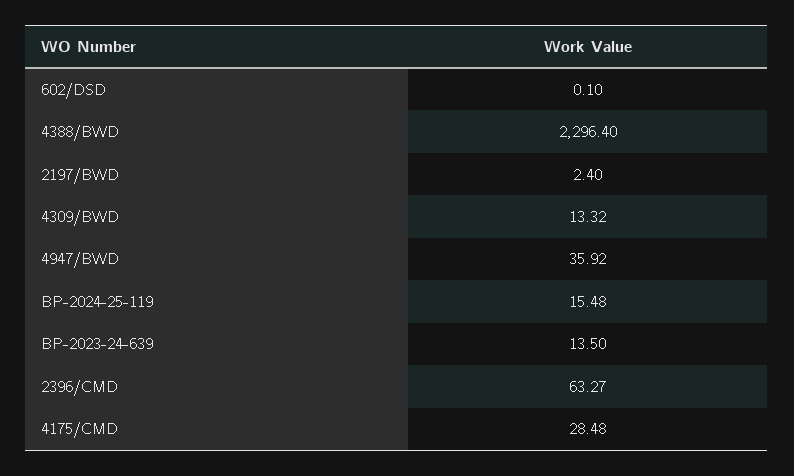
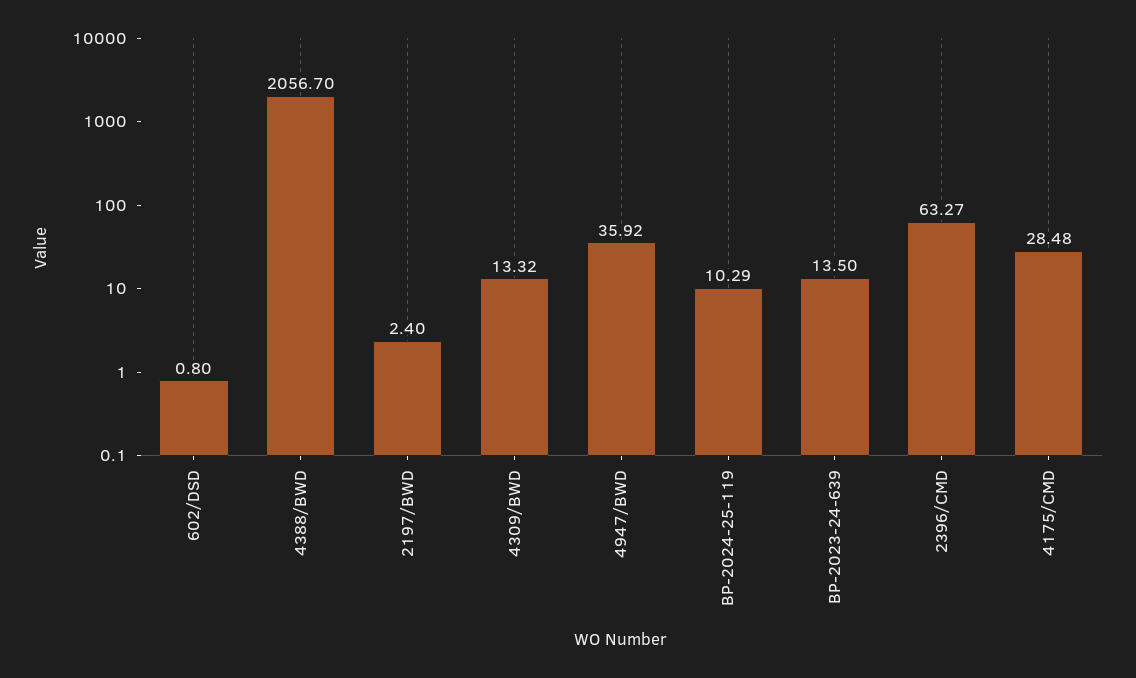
602/DSD: 0.1 -> 0.8
4388/BWD: 2296.4 -> 2056.7
BP-2024-25-119: 15.48 -> 10.29

